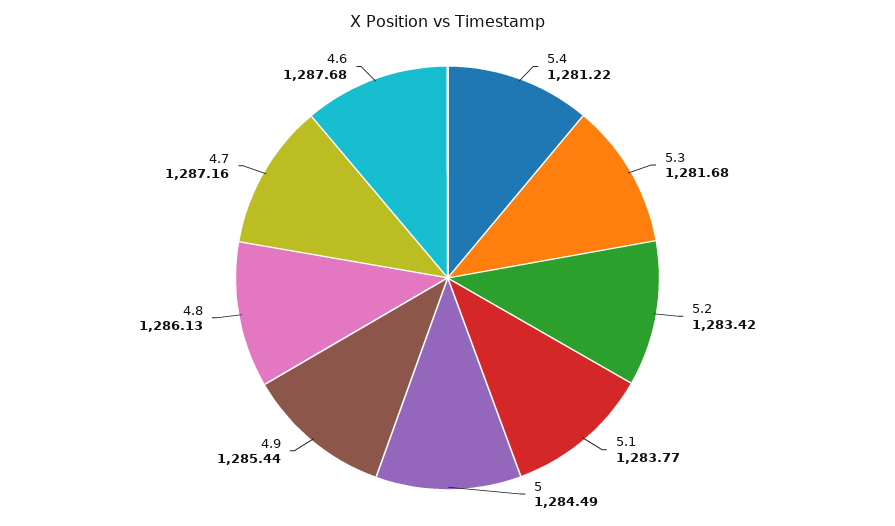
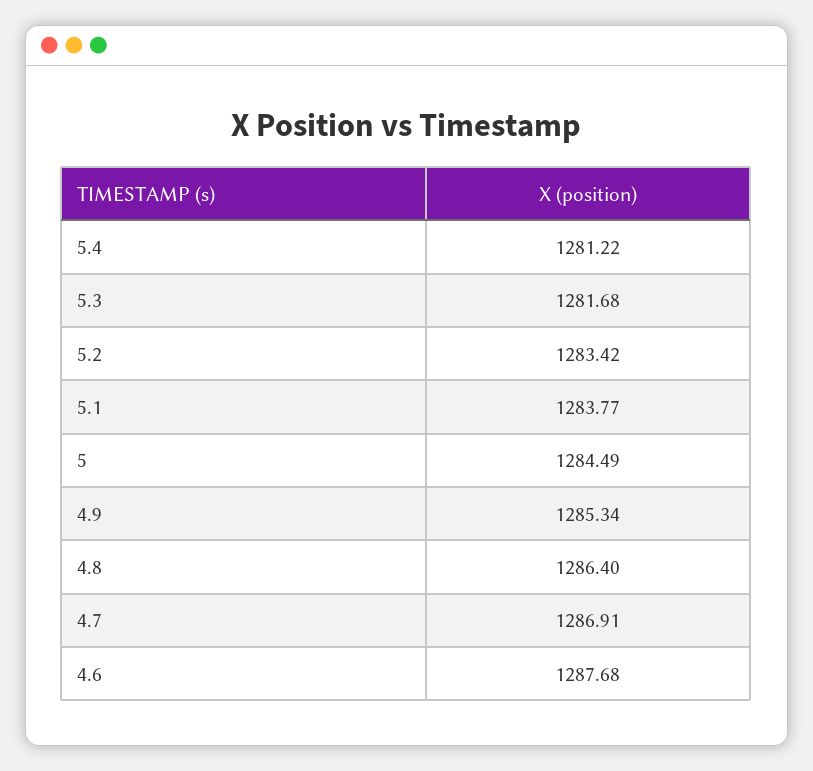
4.9: 1285.44 -> 1285.34
4.8: 1286.13 -> 1286.4
4.7: 1287.16 -> 1286.91

